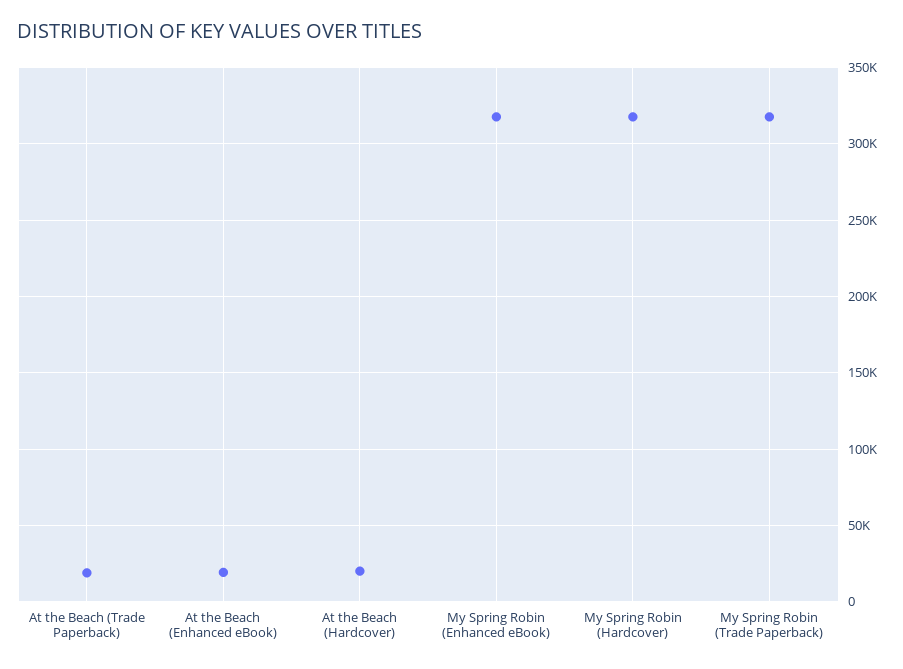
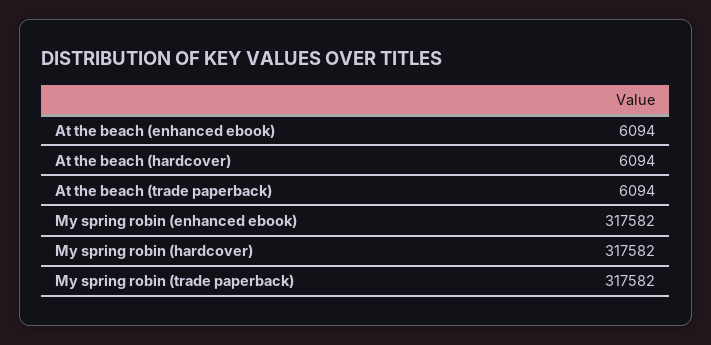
At the Beach (Trade Paperback): 20000 -> 6094
At the Beach (Enhanced eBook): 20000 -> 6094
At the Beach (Hardcover): 20000 -> 6094

